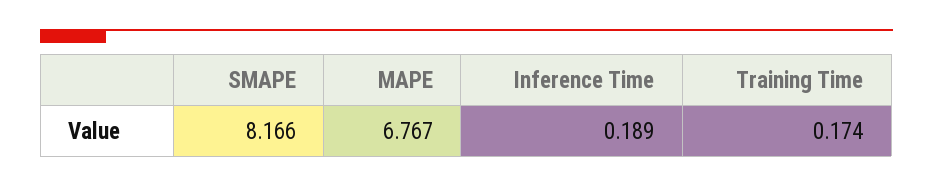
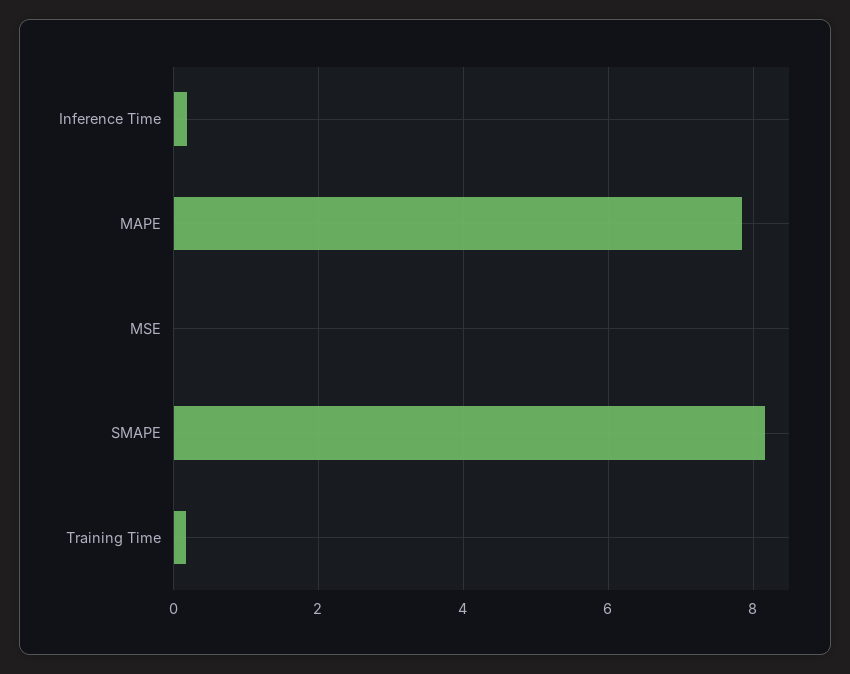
MAPE: 6.767 -> 7.8
MSE: none -> 0

